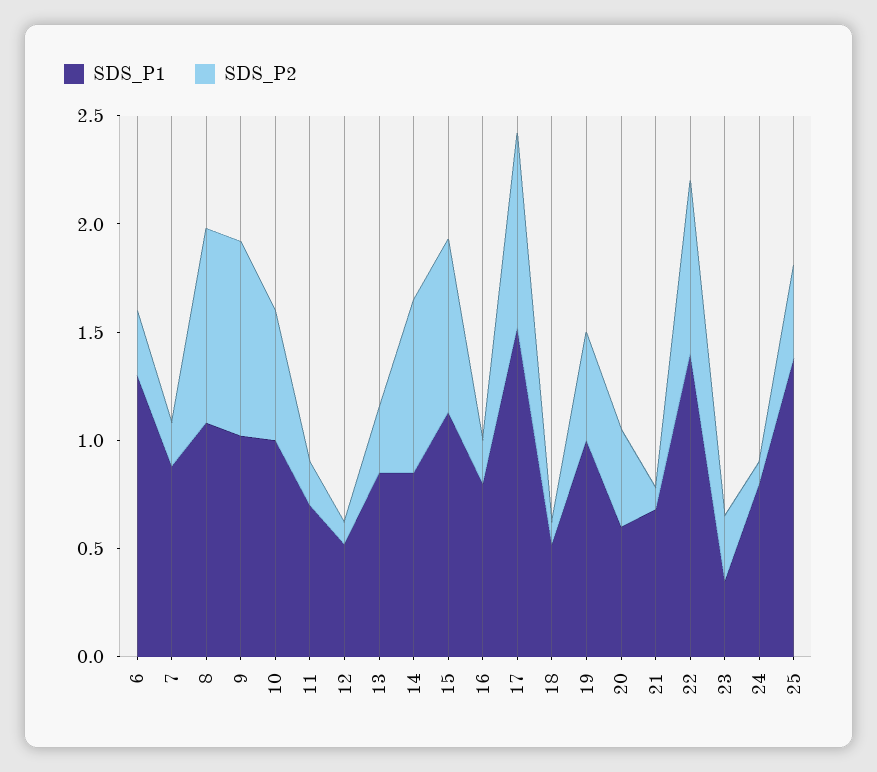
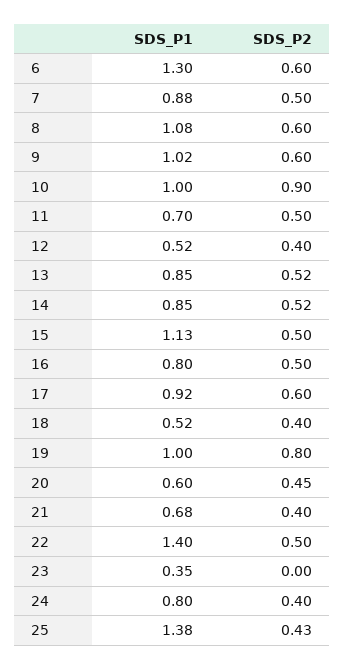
SDS_P2, 6: 0.3 -> 0.6
SDS_P2, 7: 0.2 -> 0.5
SDS_P2, 8: 0.9 -> 0.6
SDS_P2, 9: 0.9 -> 0.6
SDS_P2, 10: 0.6 -> 0.9
SDS_P2, 11: 0.2 -> 0.5
SDS_P2, 12: 0.1 -> 0.4
SDS_P2, 13: 0.3 -> 0.52
SDS_P2, 14: 0.8 -> 0.52
SDS_P2, 15: 0.8 -> 0.5
SDS_P2, 16: 0.2 -> 0.5
SDS_P1, 17: 1.5 -> 0.92
SDS_P2, 17: 0.9 -> 0.6
SDS_P2, 18: 0.1 -> 0.4
SDS_P2, 19: 0.5 -> 0.8
SDS_P2, 21: 0.1 -> 0.4
SDS_P2, 22: 0.8 -> 0.5
SDS_P2, 23: 0.3 -> 0
SDS_P2, 24: 0.1 -> 0.4

